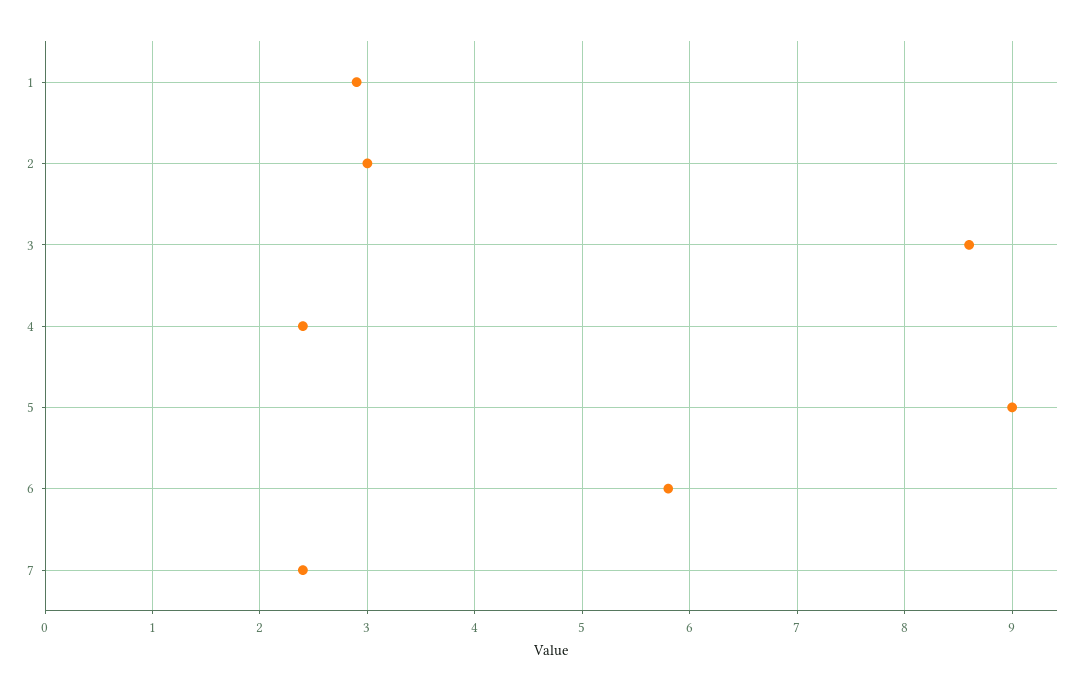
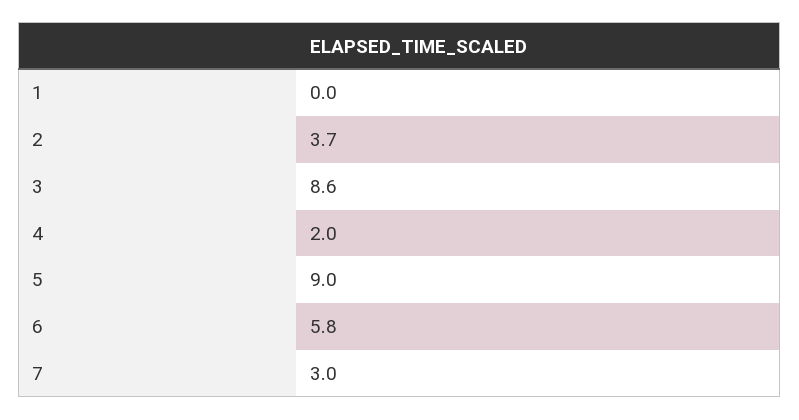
1: 2.9 -> 0
2: 3 -> 3.7
4: 2.4 -> 2
7: 2.4 -> 3

